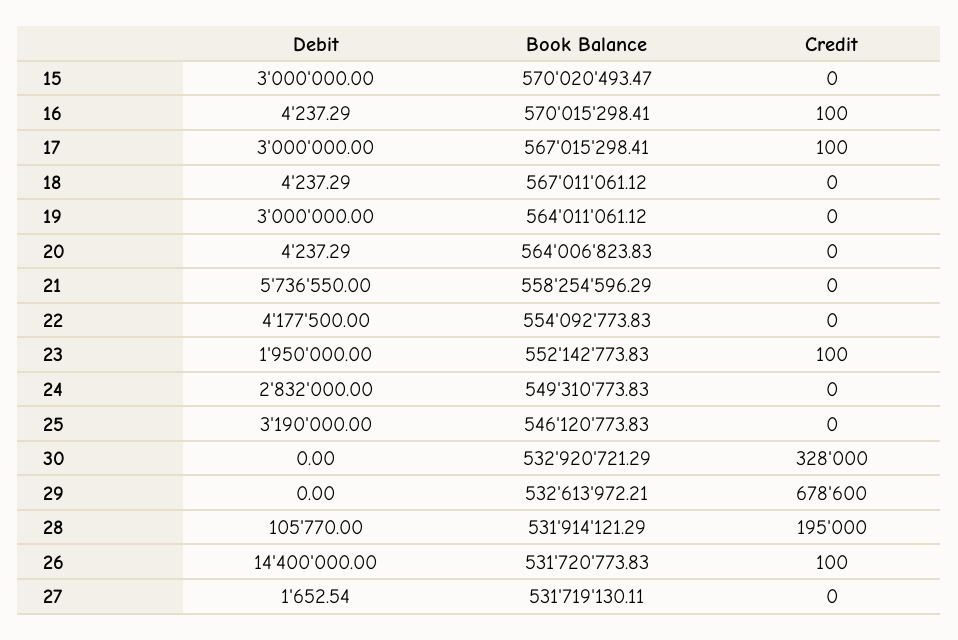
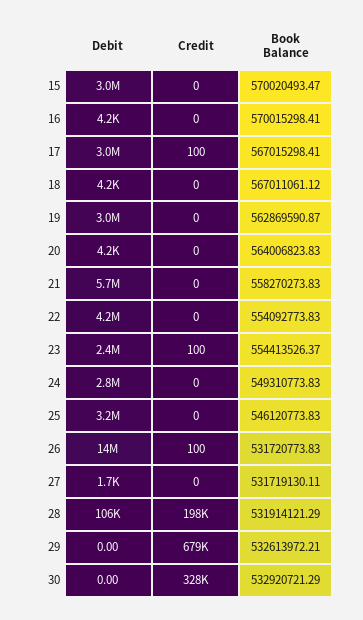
Credit, 16: 100 -> 0
Book Balance, 19: 564011061.12 -> 562869590.87
Book Balance, 21: 558254596.29 -> 558270273.83
Debit, 23: 1950000 -> 2400000
Book Balance, 23: 552142773.83 -> 554413526.37
Credit, 28: 195000 -> 198000

